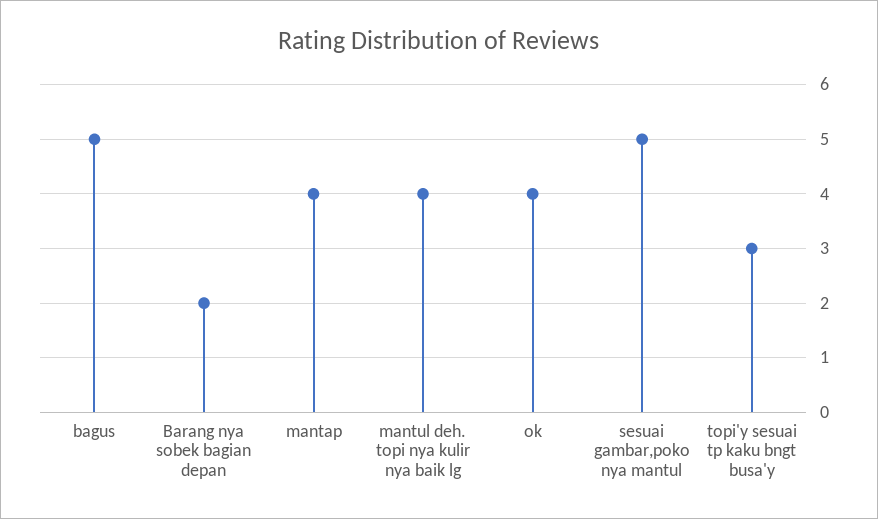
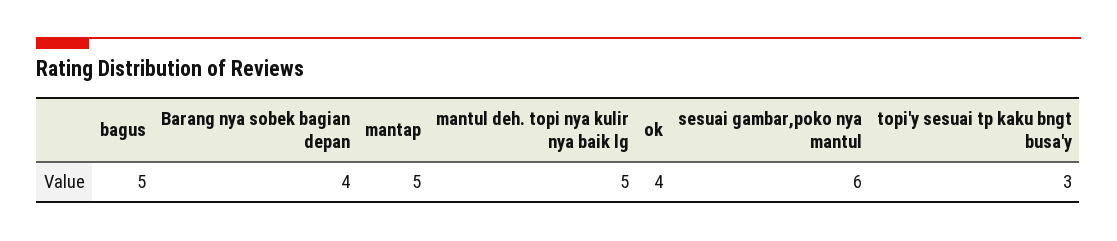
Barang nya sobek bagian depan: 2 -> 4
mantap: 4 -> 5
mantul deh. topi nya kulir nya baik lg: 4 -> 5
sesuai gambar,poko nya mantul: 5 -> 6

